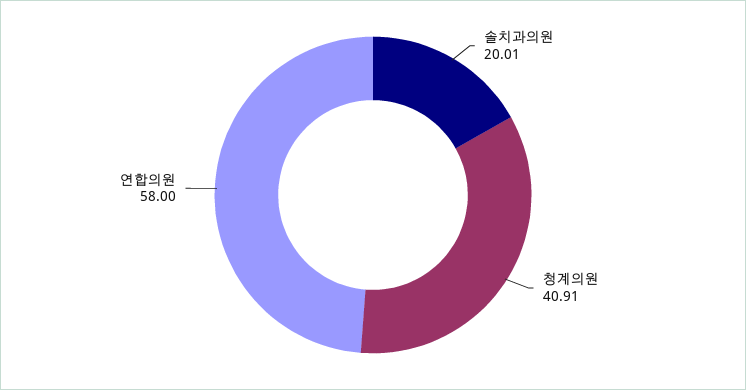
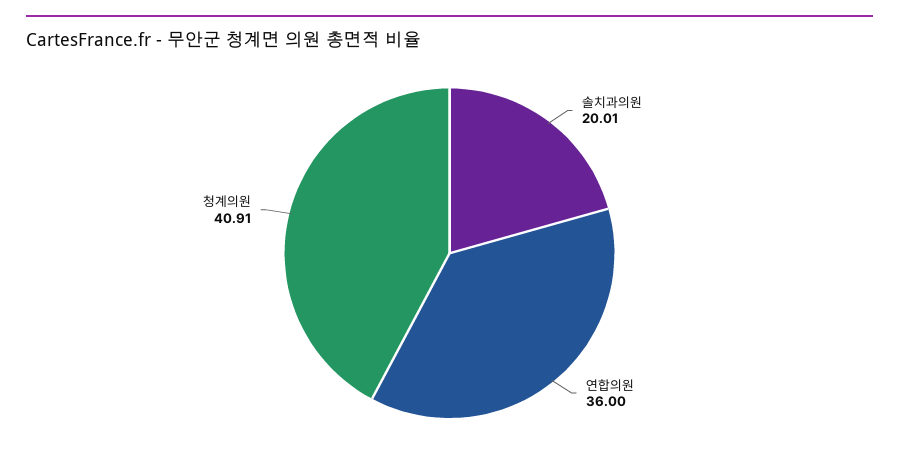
연합의원: 58 -> 36

